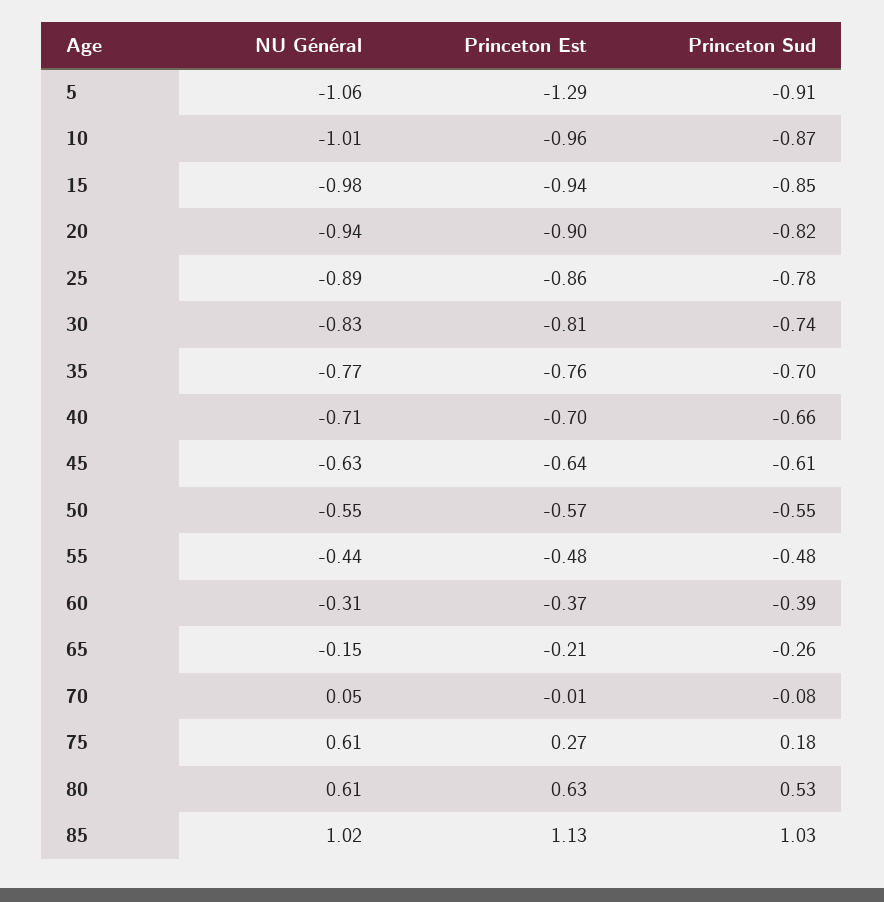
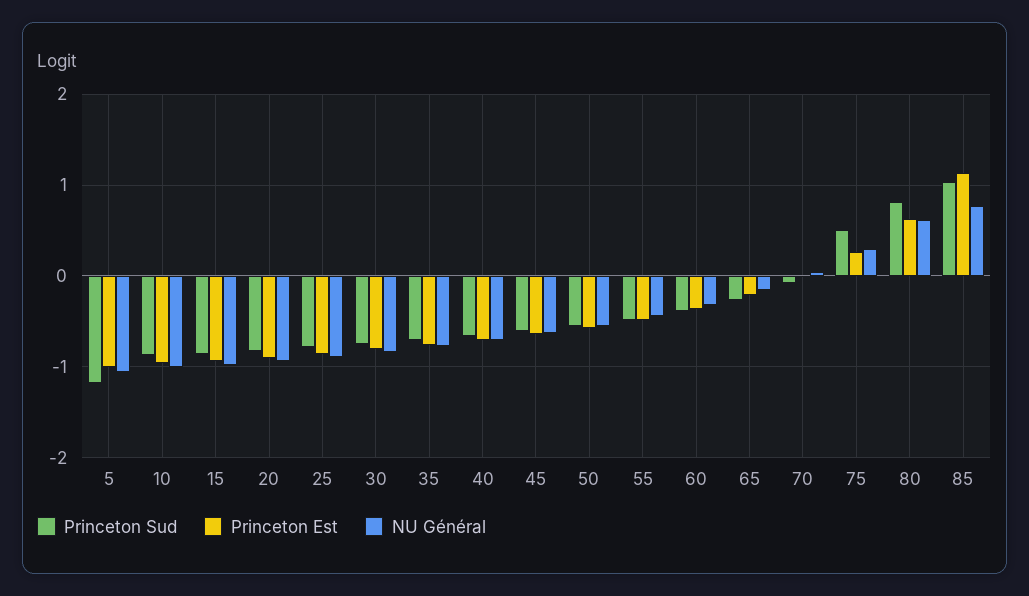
Princeton Est, 5: -1.29 -> -1
Princeton Sud, 5: -0.91 -> -1.2
NU Général, 75: 0.61 -> 0.3
Princeton Sud, 75: 0.18 -> 0.5
Princeton Sud, 80: 0.53 -> 0.8
NU Général, 85: 1.02 -> 0.8

